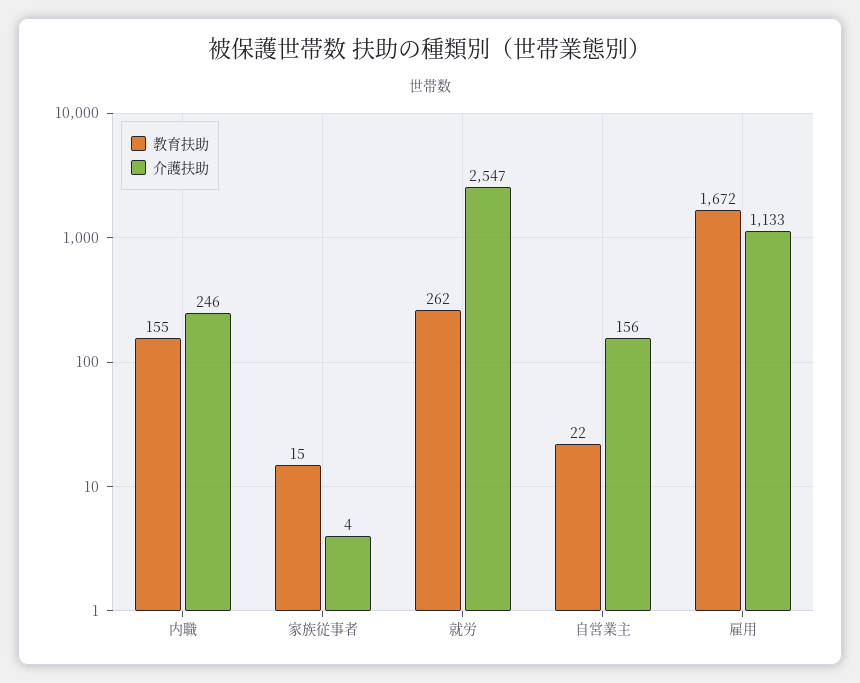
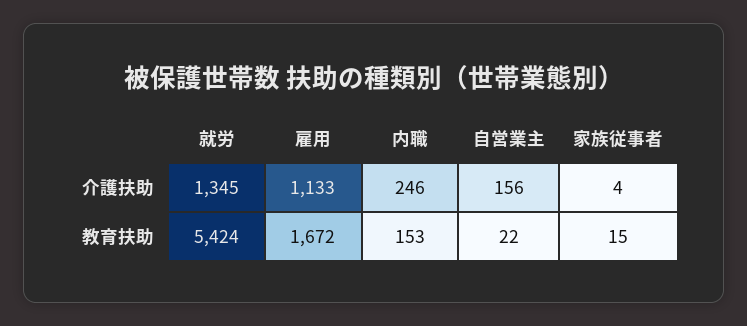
教育扶助, 内職: 155 -> 153
教育扶助, 就労: 262 -> 5424
介護扶助, 就労: 2547 -> 1345

